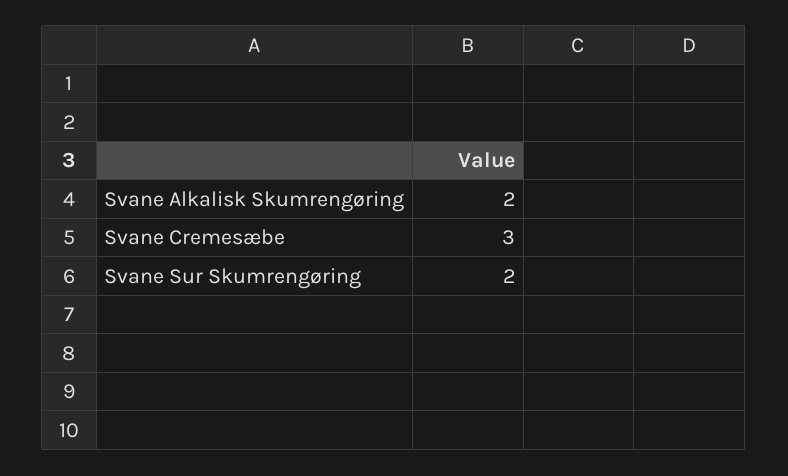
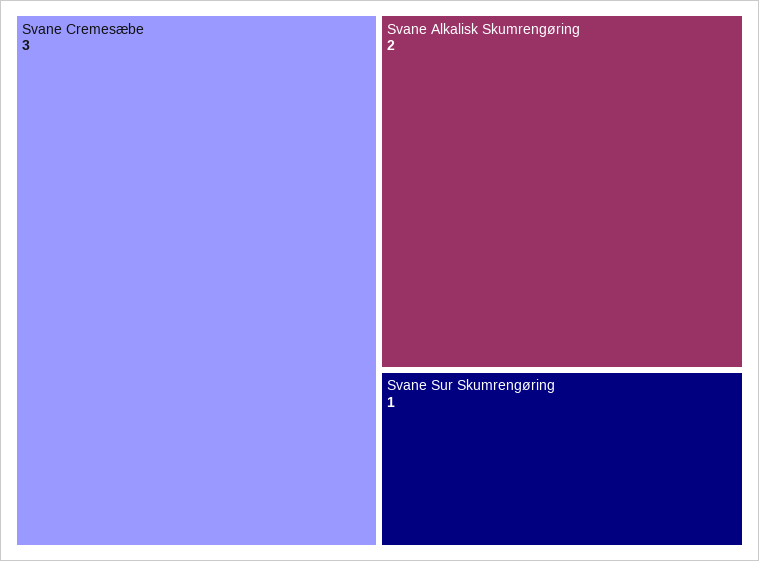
Svane Sur Skumrengøring: 2 -> 1

